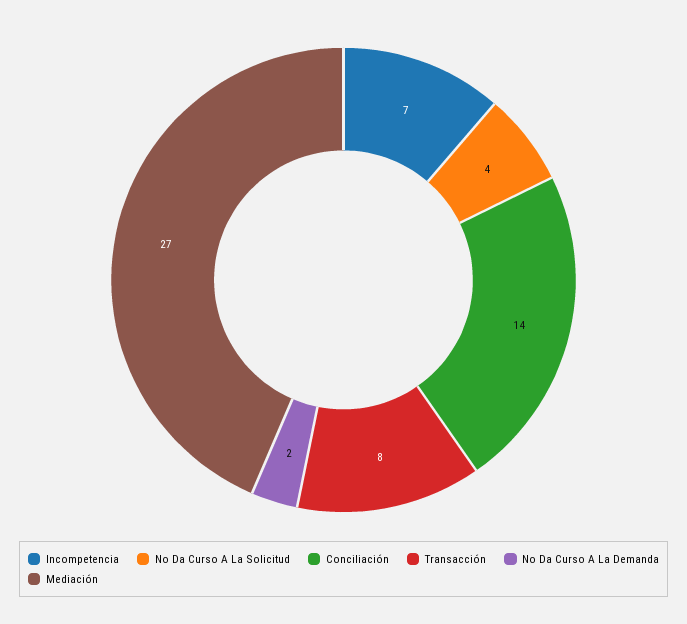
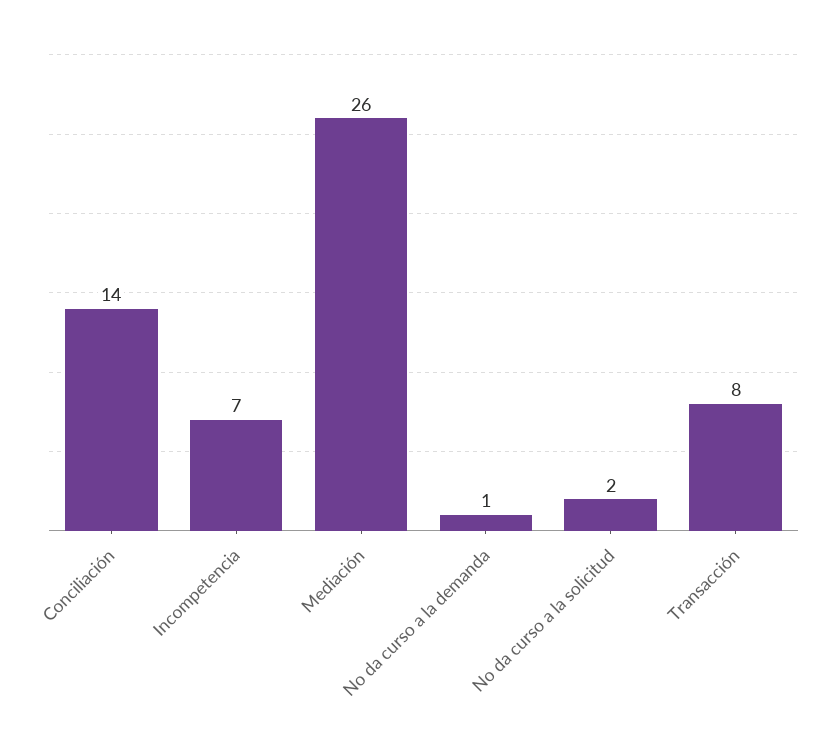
No Da Curso A La Solicitud: 4 -> 2
No Da Curso A La Demanda: 2 -> 1
Mediación: 27 -> 26

